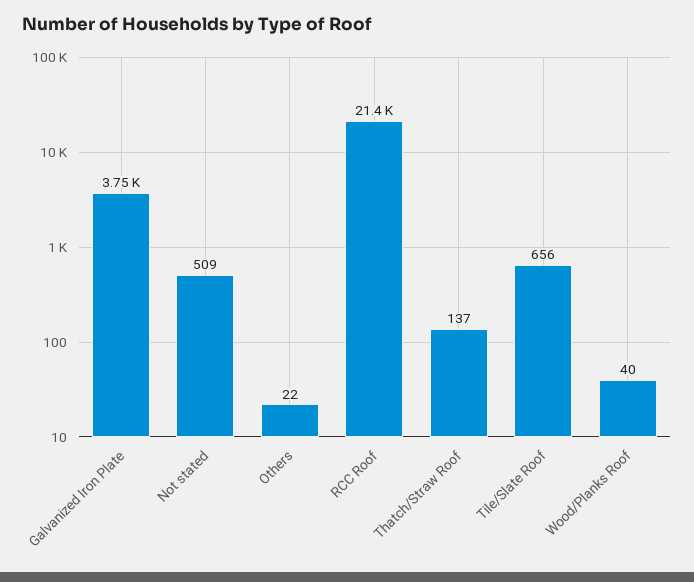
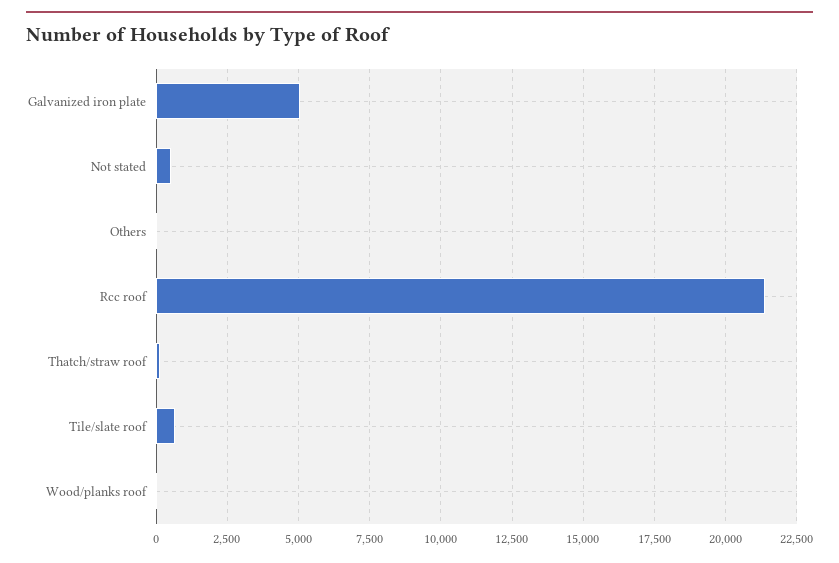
Galvanized Iron Plate: 3750 -> 5000

